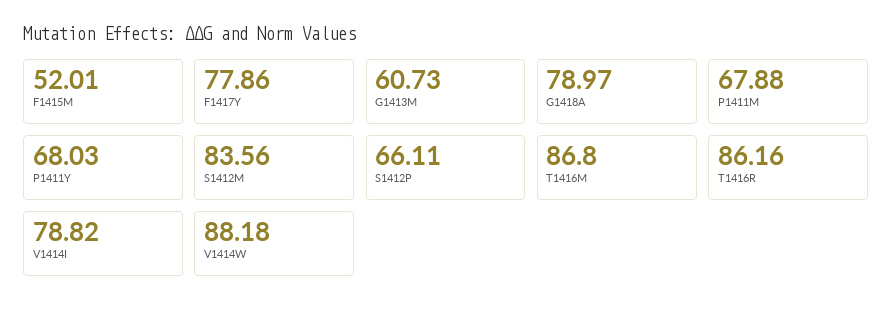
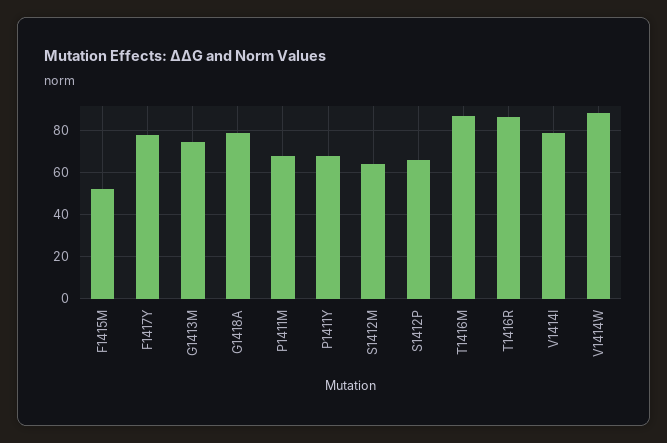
G1413M: 60.73 -> 75
S1412M: 83.56 -> 65

